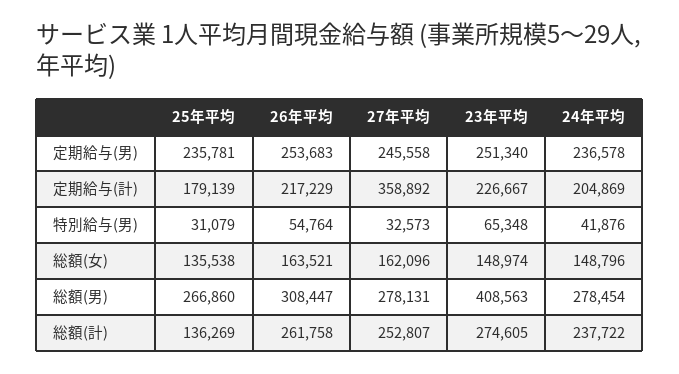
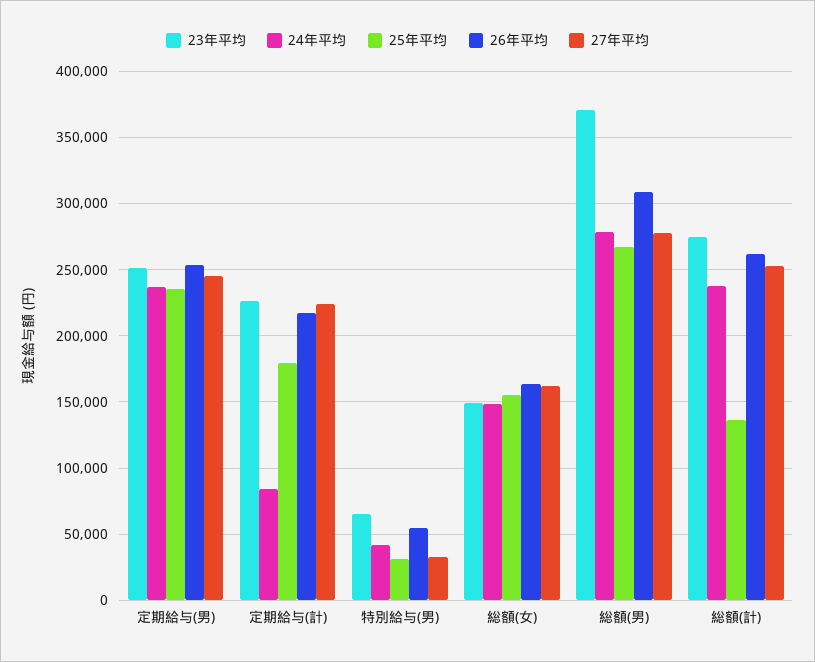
27年平均, 定期給与(計): 358892 -> 225000
24年平均, 定期給与(計): 204869 -> 85000
25年平均, 総額(女): 135538 -> 155000
23年平均, 総額(男): 408563 -> 370000

